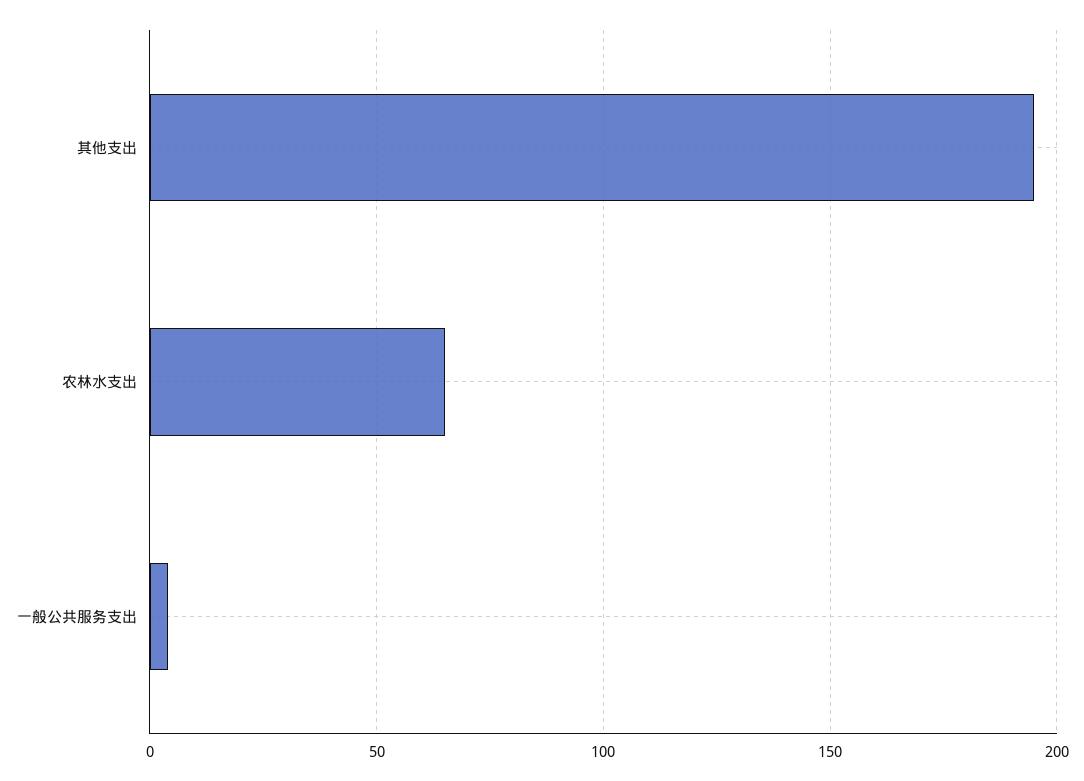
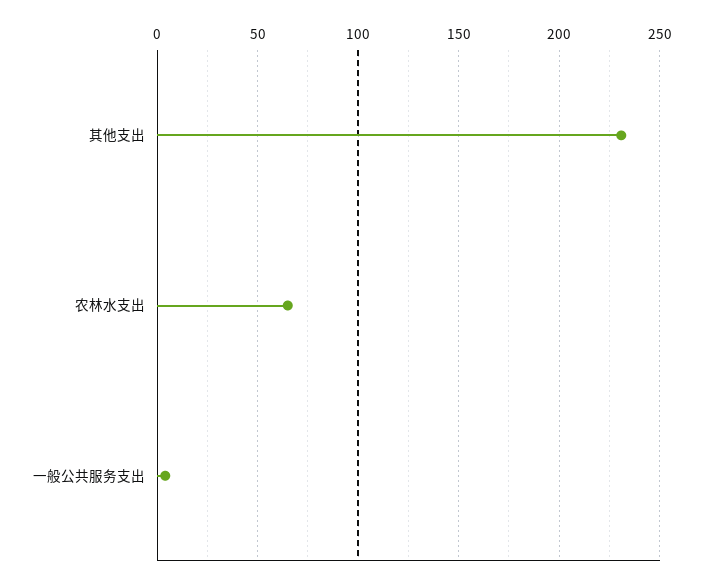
其他支出: 195 -> 230

